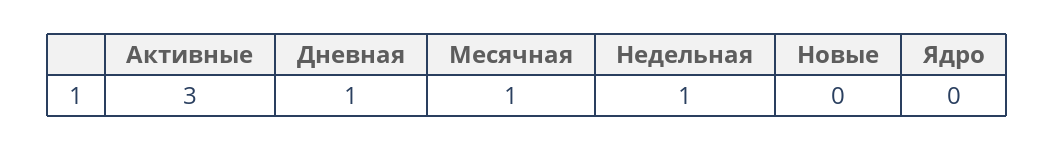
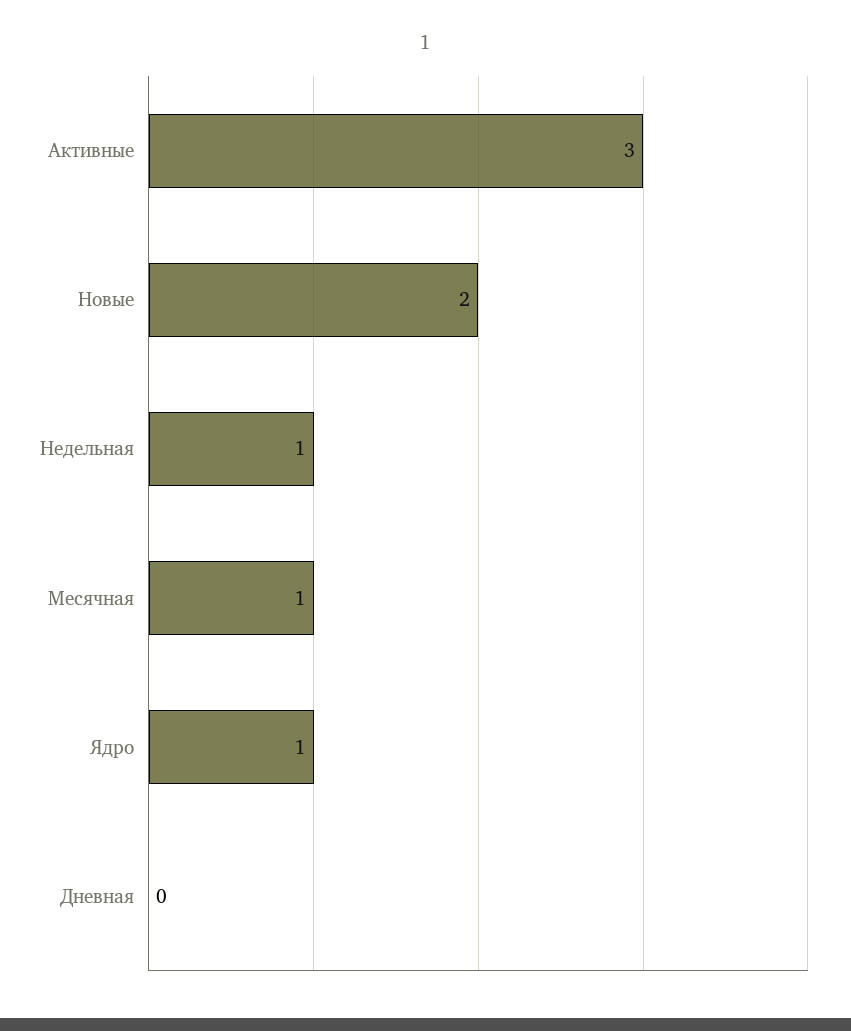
Дневная: 1 -> 0
Новые: 0 -> 2
Ядро: 0 -> 1

